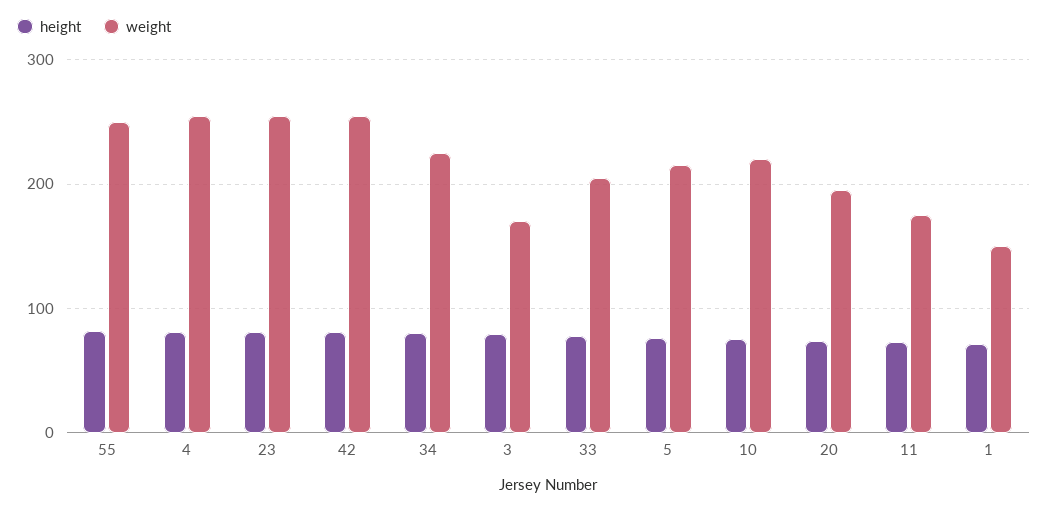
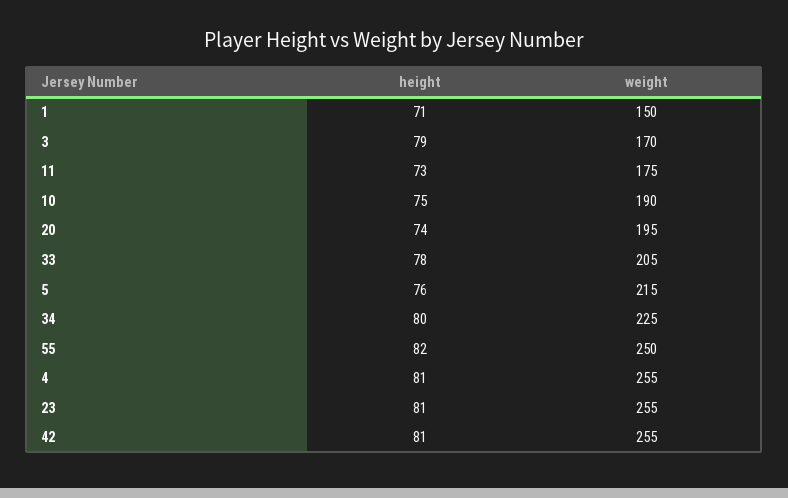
weight, 10: 220 -> 190

